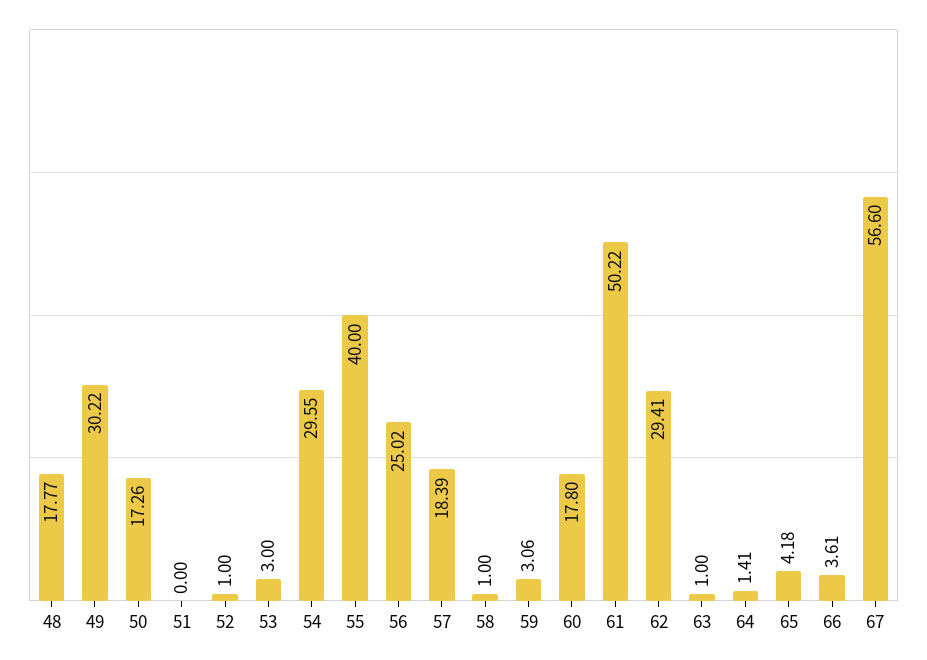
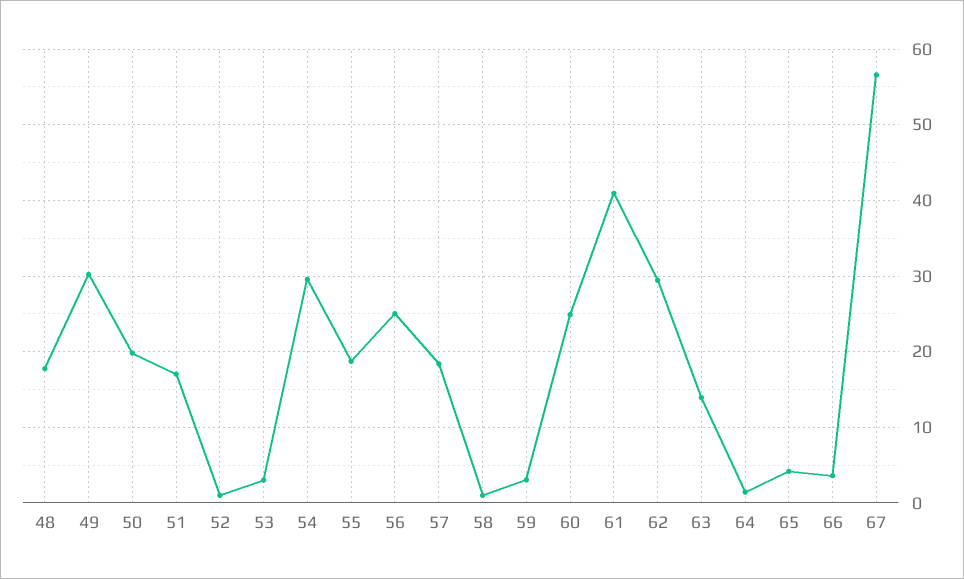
50: 17.26 -> 20
51: 0 -> 17
55: 40 -> 19
60: 17.8 -> 25
61: 50.22 -> 41
63: 1 -> 14

